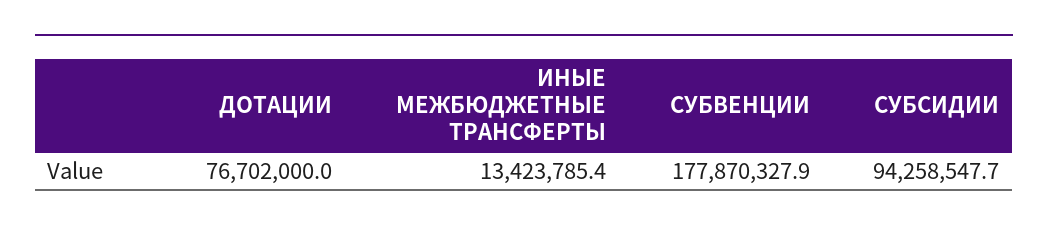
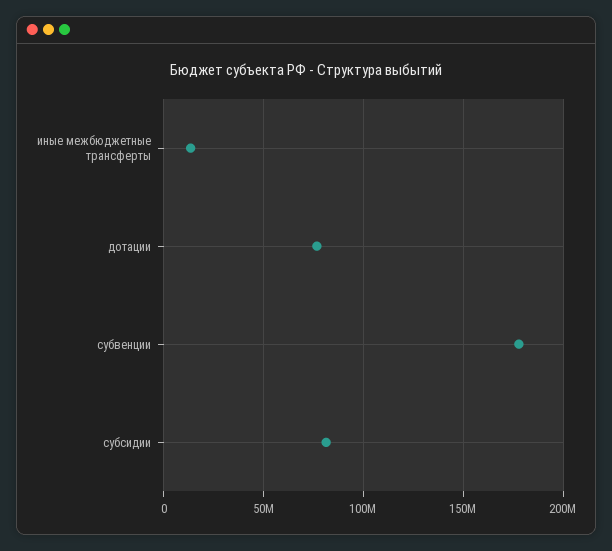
СУБСИДИИ: 94258547.7 -> 80000000

